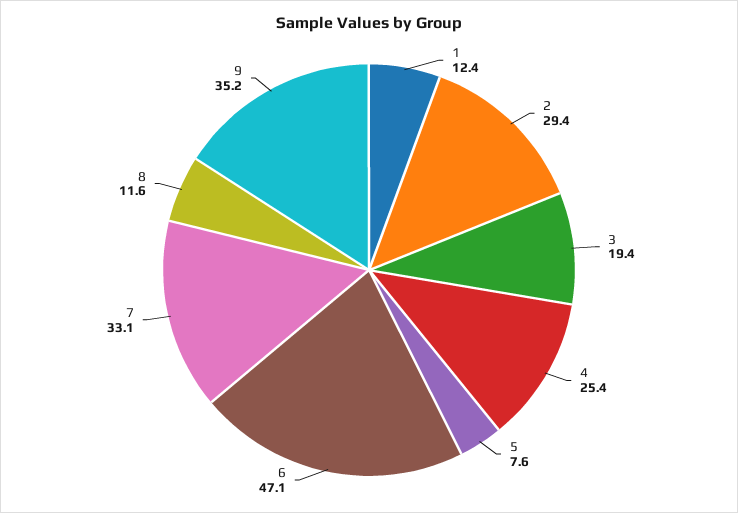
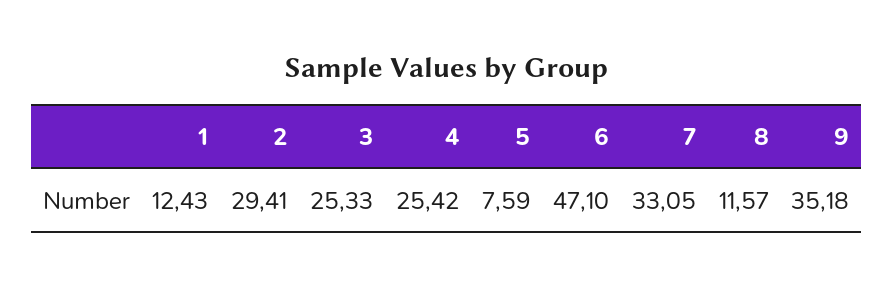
3: 19.4 -> 25.33

